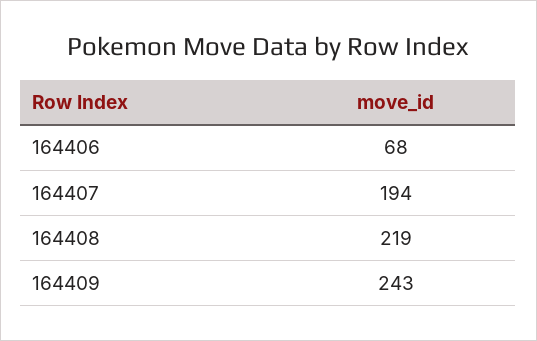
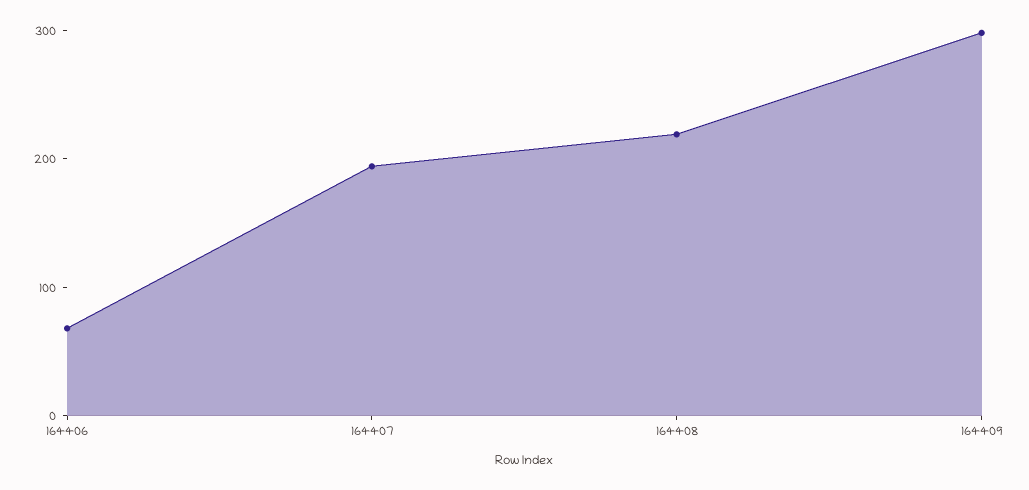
164409: 243 -> 300

